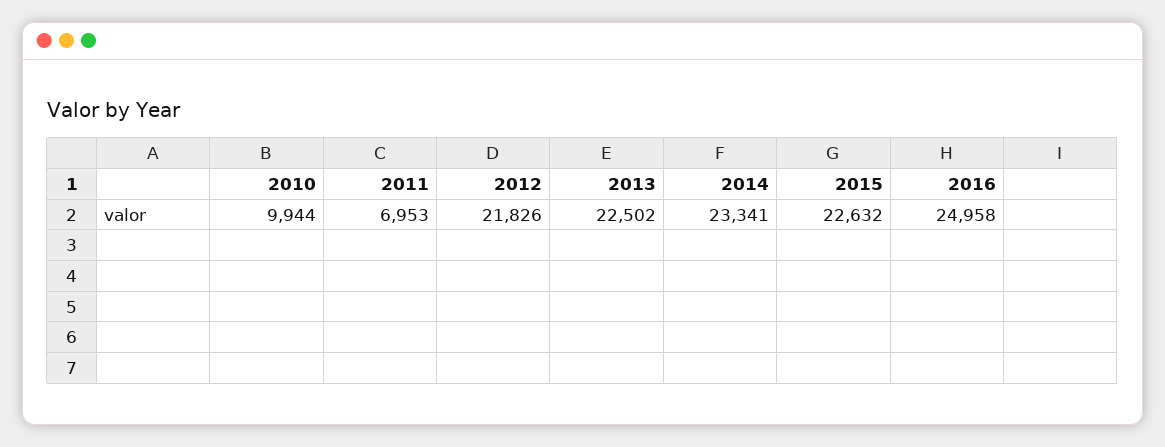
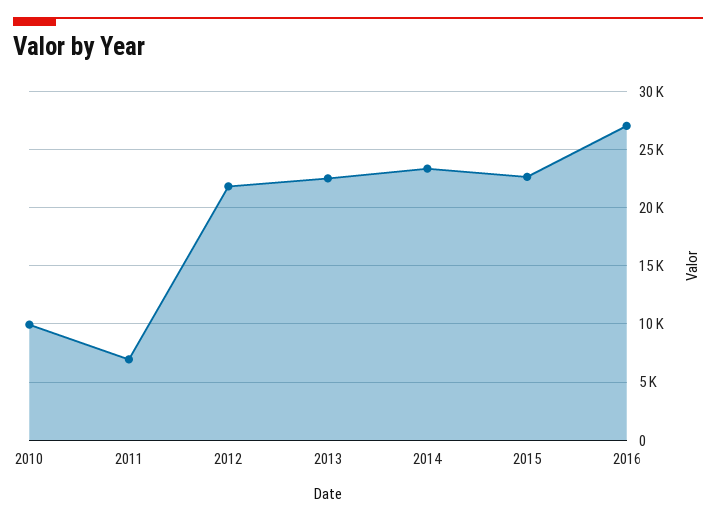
2016: 24958 -> 27000

